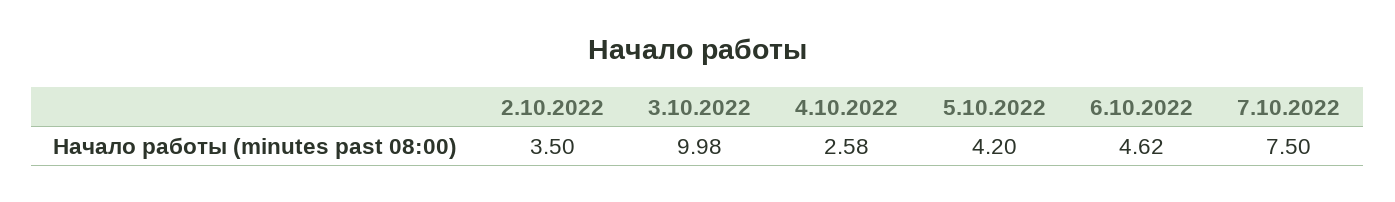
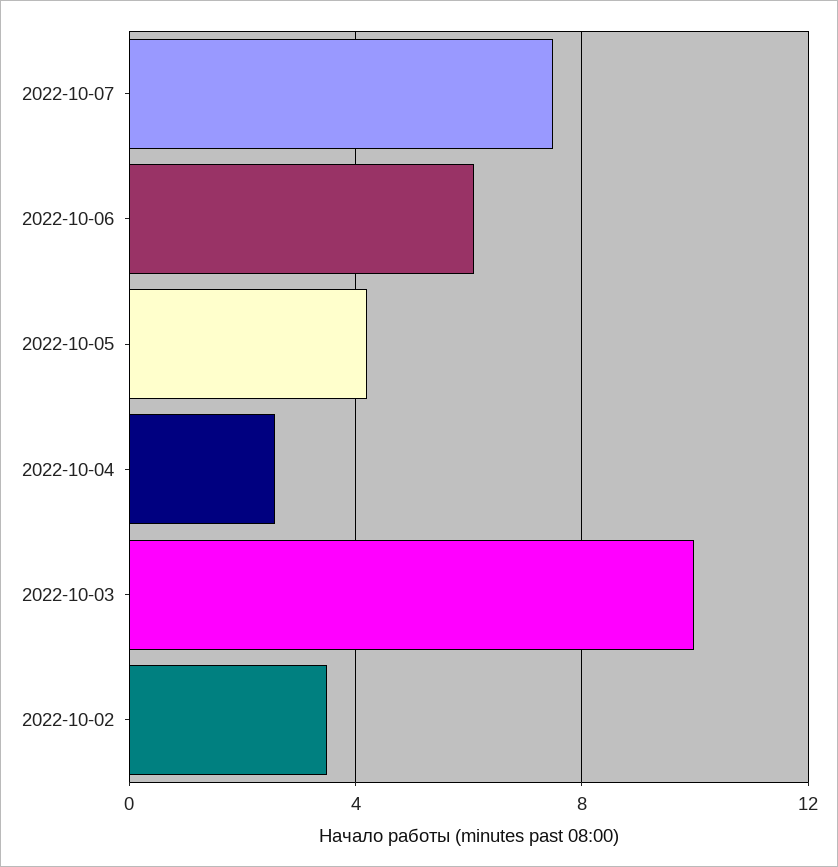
6.10.2022: 4.62 -> 6

